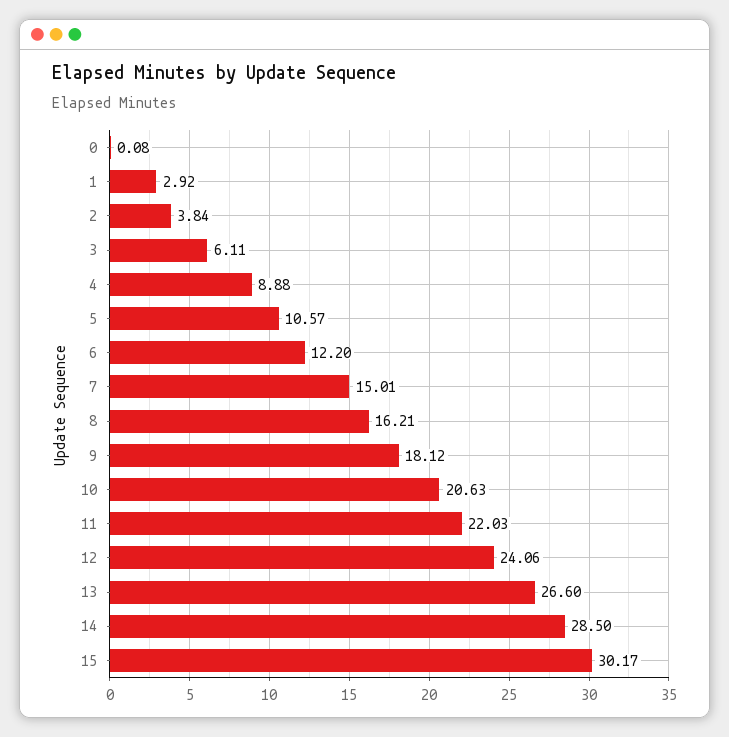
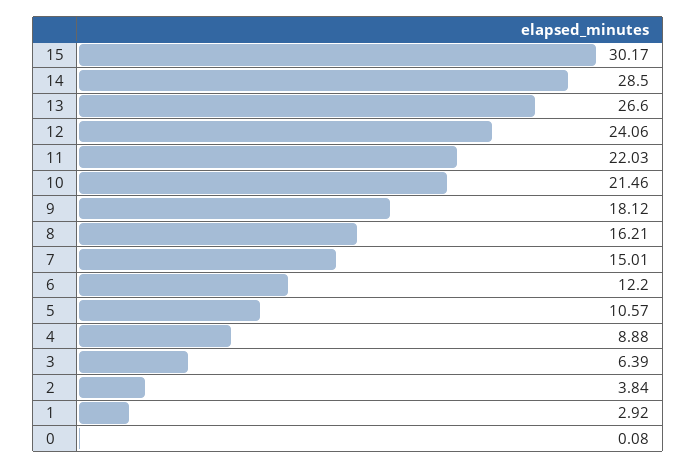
3: 6.11 -> 6.39
10: 20.63 -> 21.46

